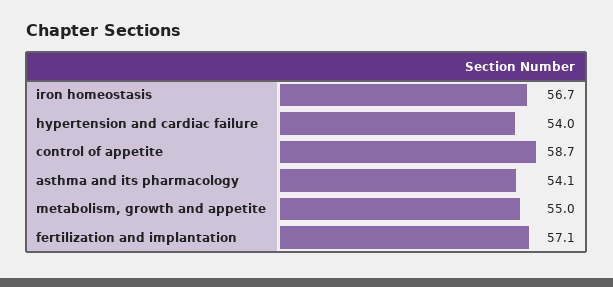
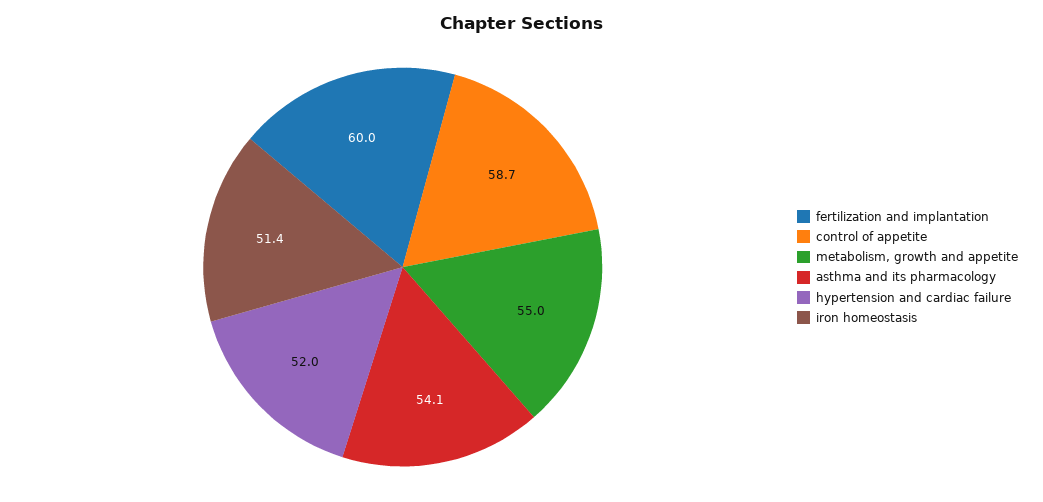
iron homeostasis: 56.7 -> 51.4
hypertension and cardiac failure: 54 -> 52
fertilization and implantation: 57.1 -> 60

